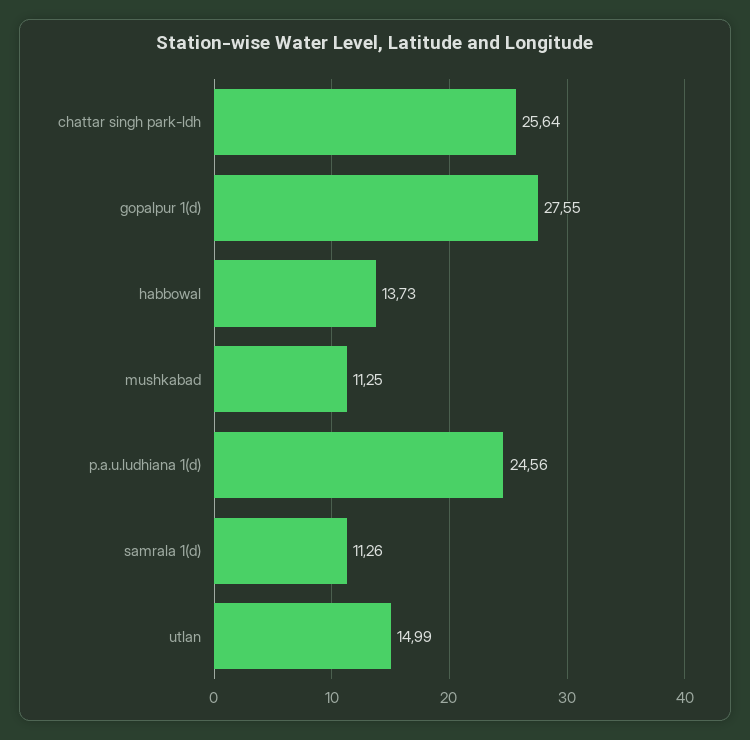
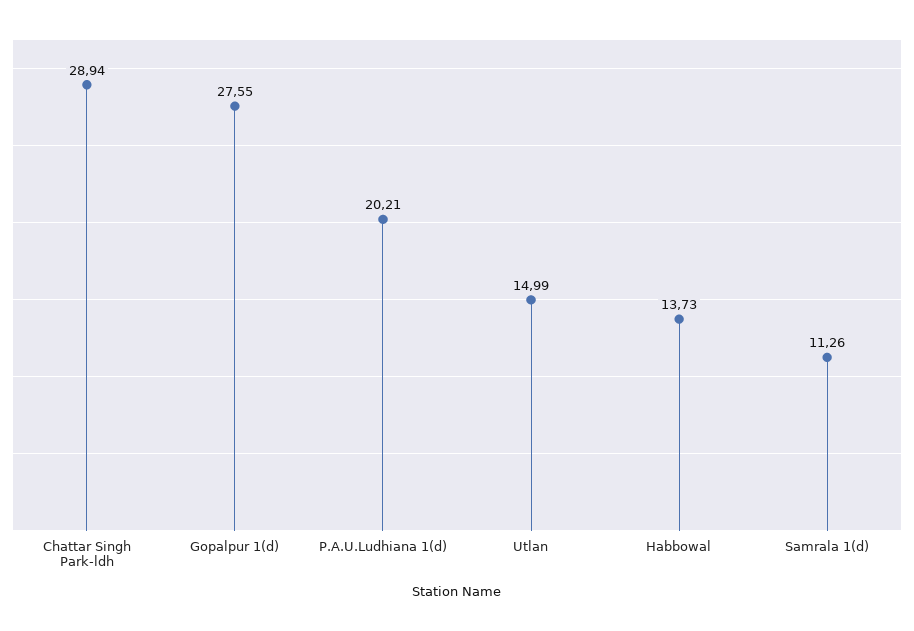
chattar singh park-ldh: 25.64 -> 28.94
mushkabad: 11.25 -> none
p.a.u.ludhiana 1(d): 24.56 -> 20.21

